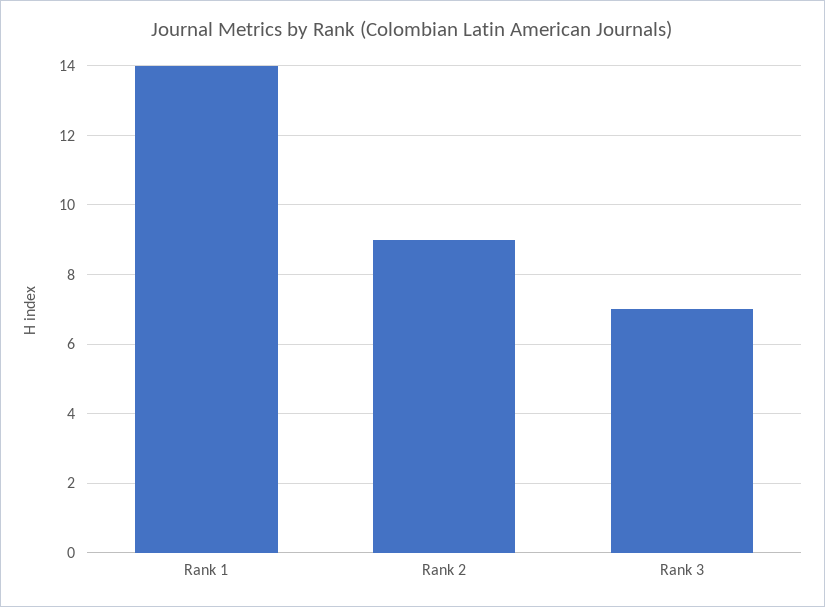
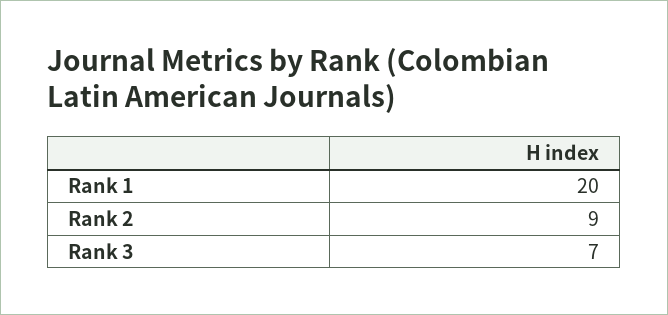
Rank 1: 14 -> 20

